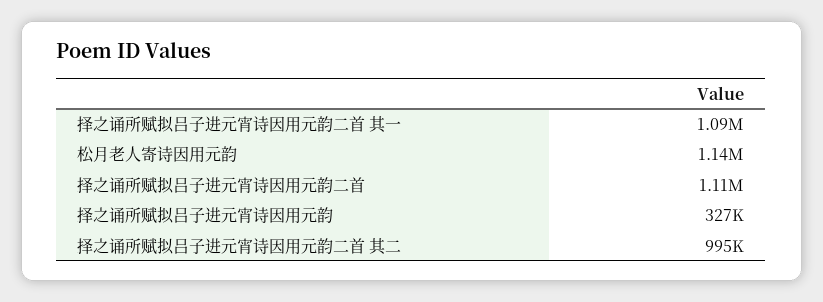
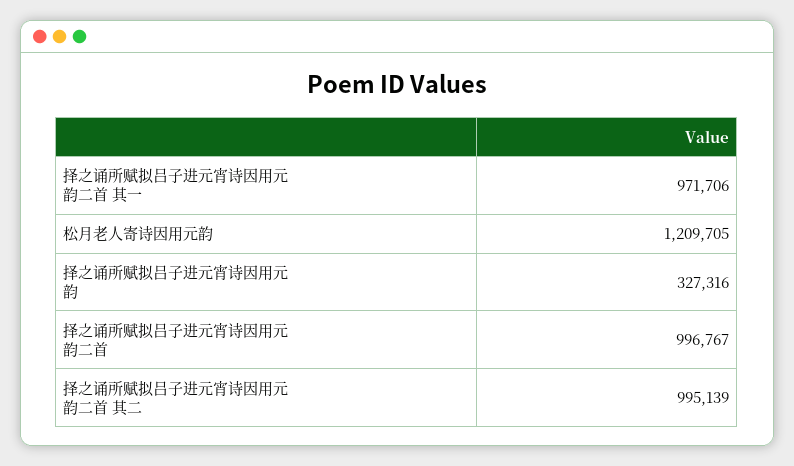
择之诵所赋拟吕子进元宵诗因用元韵二首 其一: 1090000 -> 971706
松月老人寄诗因用元韵: 1140000 -> 1209705
择之诵所赋拟吕子进元宵诗因用元韵二首: 1110000 -> 996767

